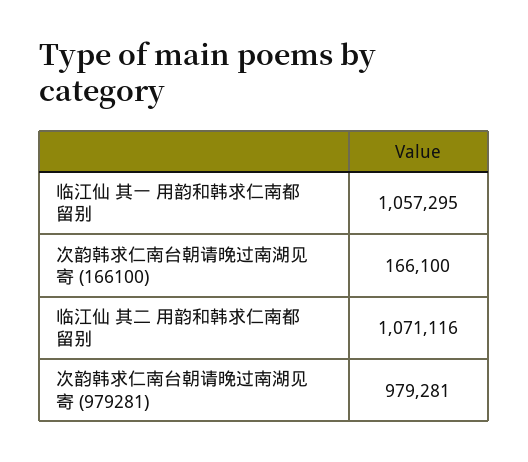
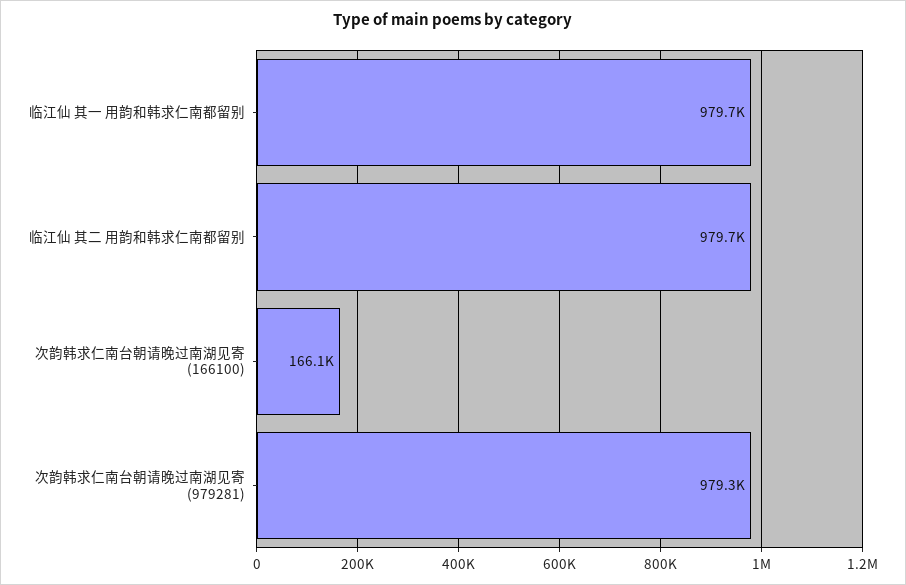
临江仙 其一 用韵和韩求仁南都留别: 1057295 -> 979700
临江仙 其二 用韵和韩求仁南都留别: 1071116 -> 979700

